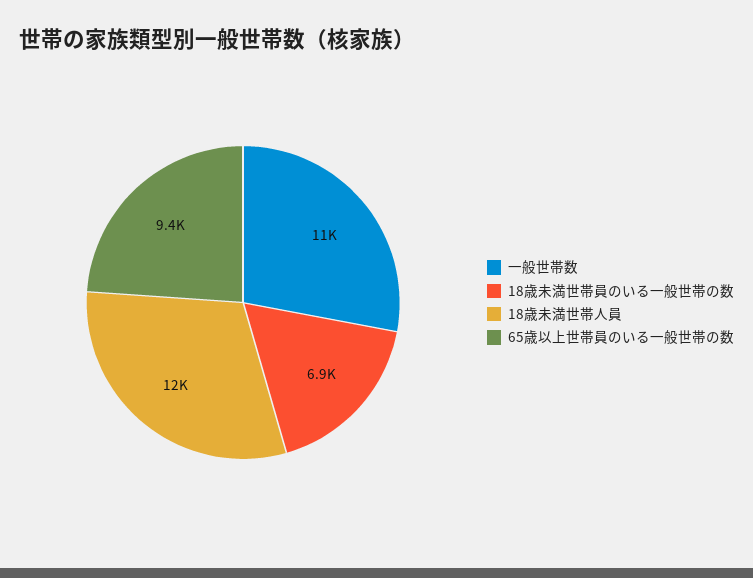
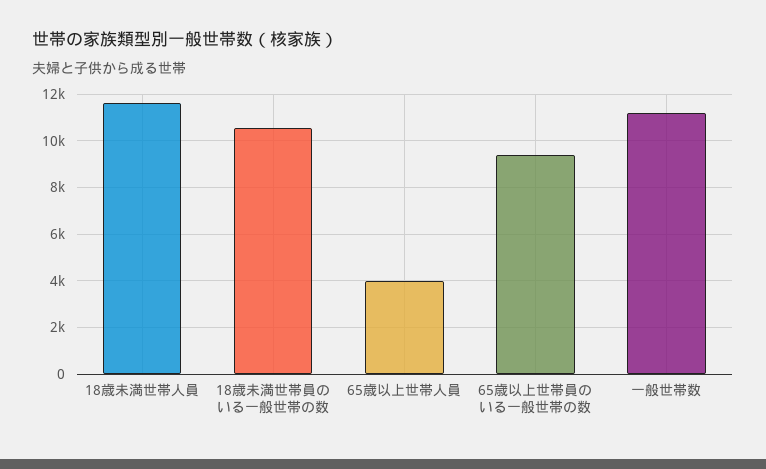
18歳未満世帯員のいる一般世帯の数: 6900 -> 10500
65歳以上世帯人員: none -> 4000

